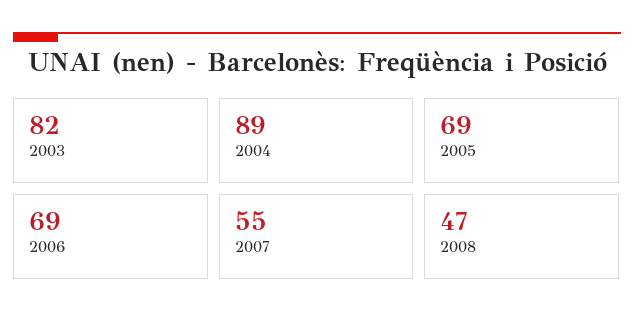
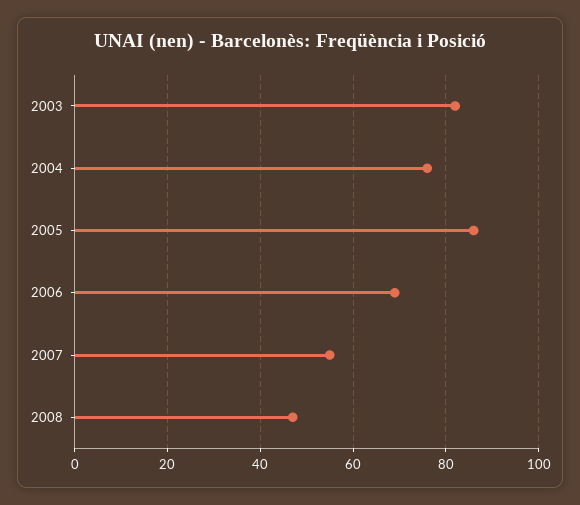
2004: 89 -> 75
2005: 69 -> 85

